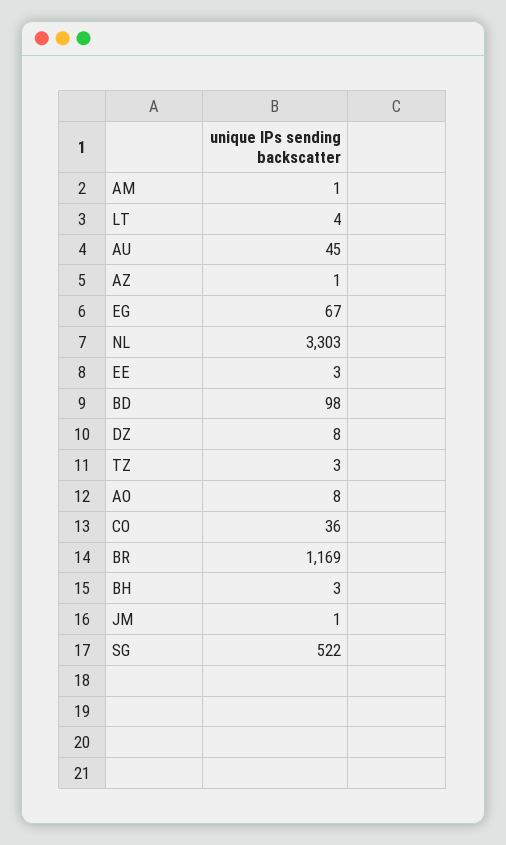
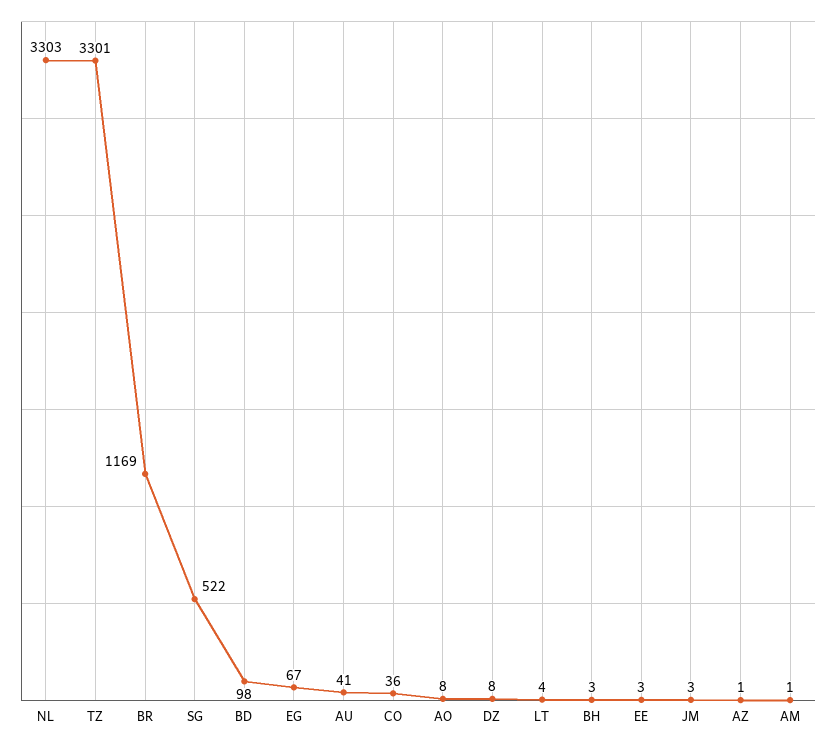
AU: 45 -> 41
TZ: 3 -> 3301
JM: 1 -> 3

